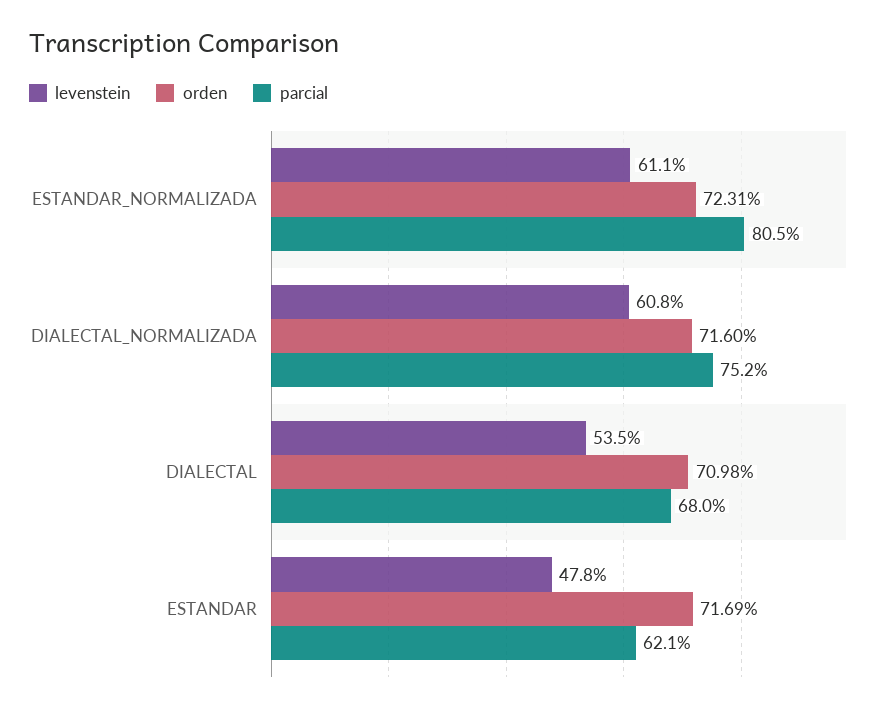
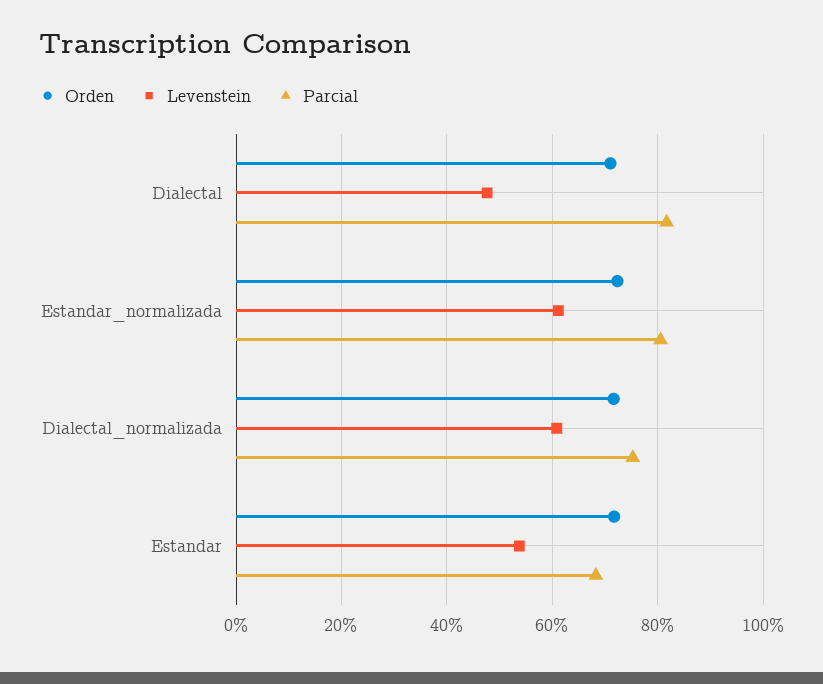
levenstein, DIALECTAL: 53.5 -> 48
parcial, DIALECTAL: 68 -> 82
levenstein, ESTANDAR: 47.8 -> 54
parcial, ESTANDAR: 62.1 -> 68

